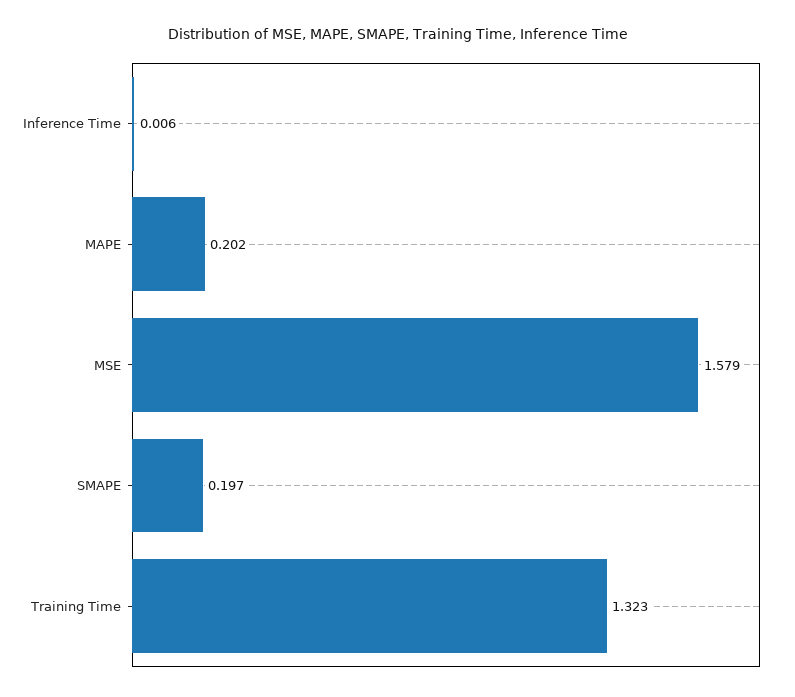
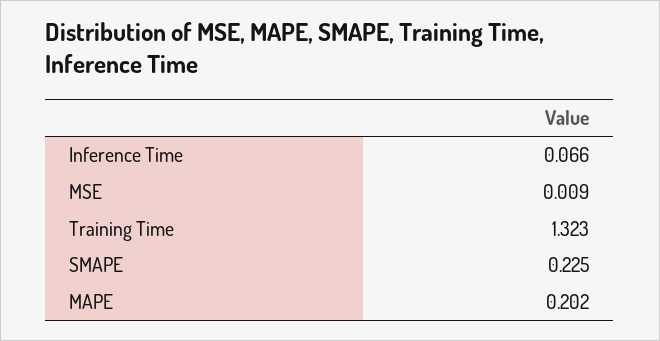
Inference Time: 0.006 -> 0.066
MSE: 1.579 -> 0.009
SMAPE: 0.197 -> 0.225

